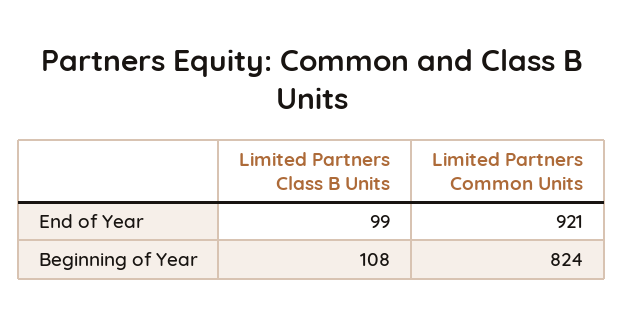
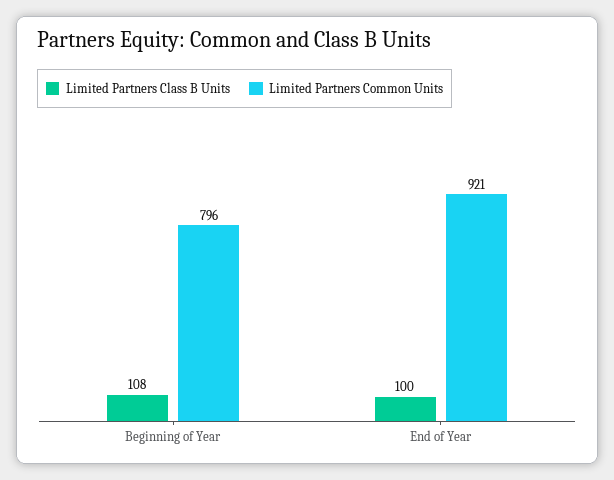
Limited Partners Class B Units, End of Year: 99 -> 100
Limited Partners Common Units, Beginning of Year: 824 -> 796

